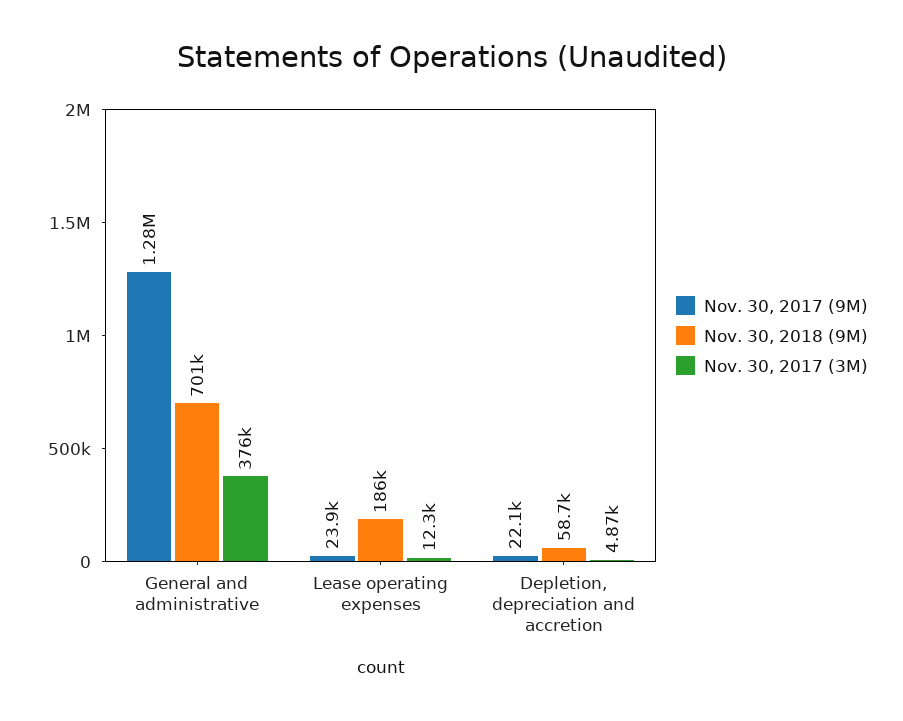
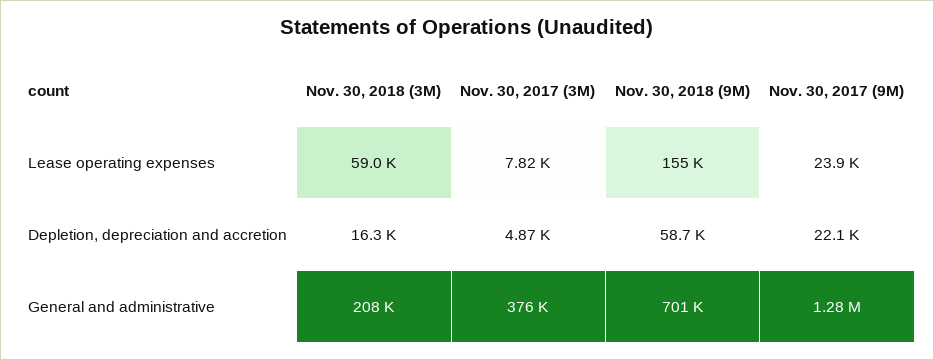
Nov. 30, 2018 (9M), Lease operating expenses: 186000 -> 155000
Nov. 30, 2017 (3M), Lease operating expenses: 12300 -> 7820
Nov. 30, 2018 (3M), Lease operating expenses: none -> 59000
Nov. 30, 2018 (3M), Depletion, depreciation and accretion: none -> 16300
Nov. 30, 2018 (3M), General and administrative: none -> 208000

